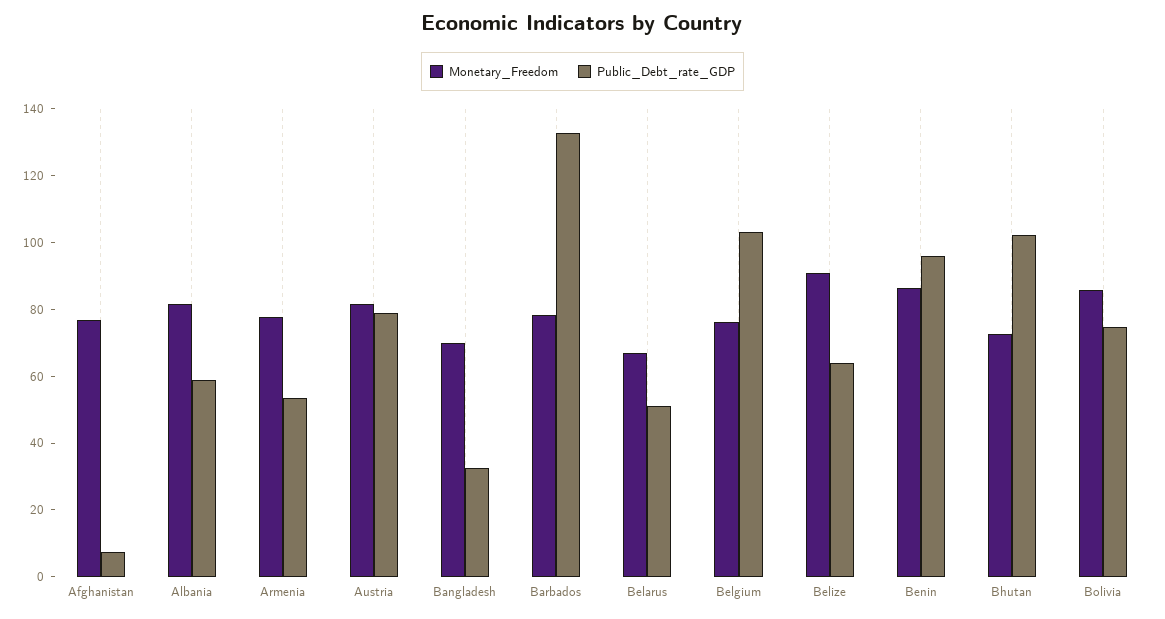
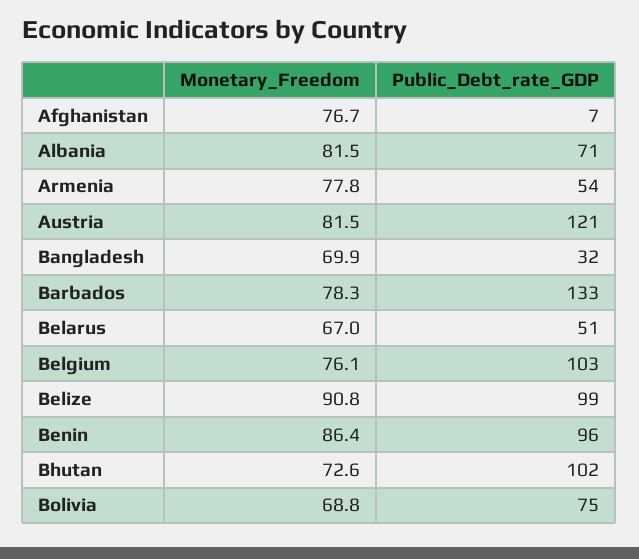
Public_Debt_rate_GDP, Albania: 60 -> 71
Public_Debt_rate_GDP, Austria: 80 -> 121
Public_Debt_rate_GDP, Belize: 65 -> 99
Monetary_Freedom, Bolivia: 85 -> 68.8

